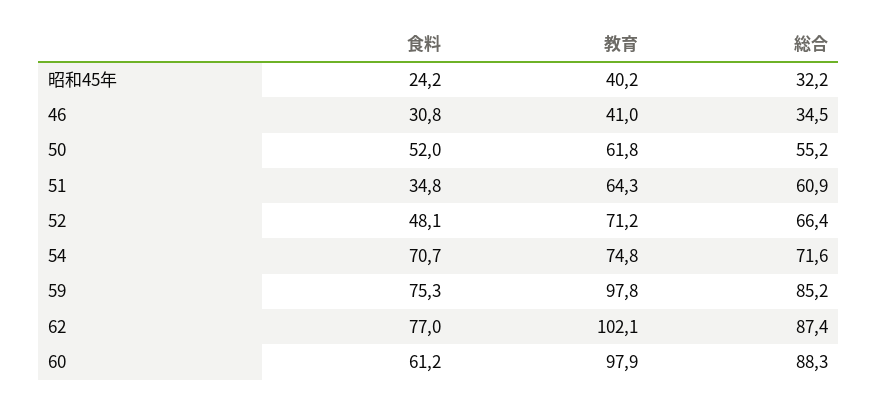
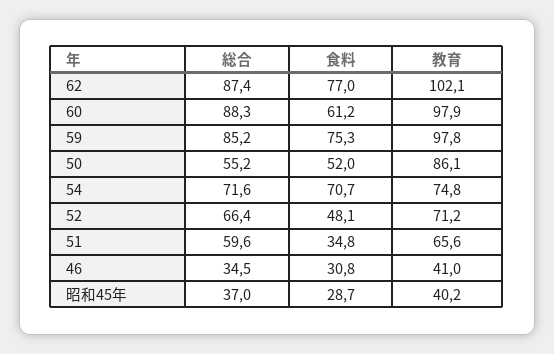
食料, 昭和45年: 24.2 -> 28.7
総合, 昭和45年: 32.2 -> 37
教育, 50: 61.8 -> 86.1
教育, 51: 64.3 -> 65.6
総合, 51: 60.9 -> 59.6

